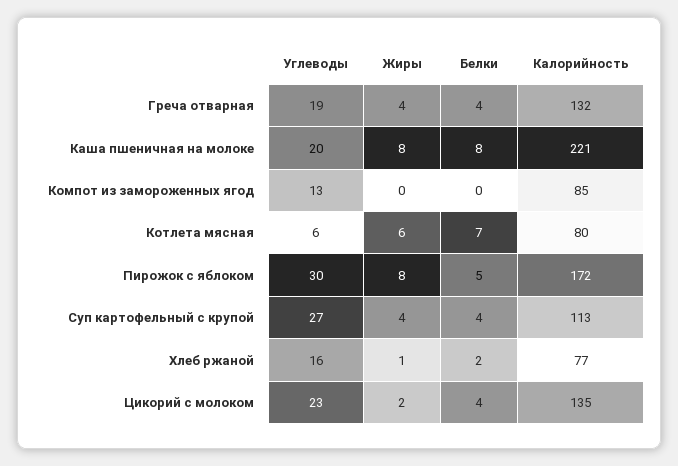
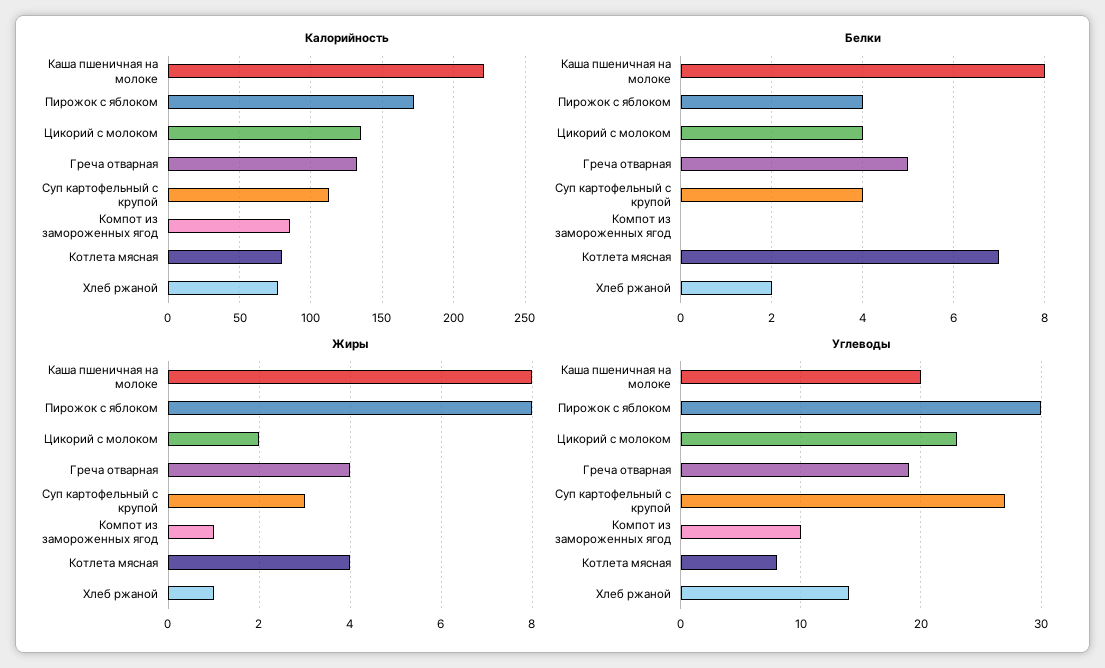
Белки, Греча отварная: 4 -> 5
Углеводы, Компот из замороженных ягод: 13 -> 10
Жиры, Компот из замороженных ягод: 0 -> 1
Углеводы, Котлета мясная: 6 -> 8
Жиры, Котлета мясная: 6 -> 4
Белки, Пирожок с яблоком: 5 -> 4
Жиры, Суп картофельный с крупой: 4 -> 3
Углеводы, Хлеб ржаной: 16 -> 14

